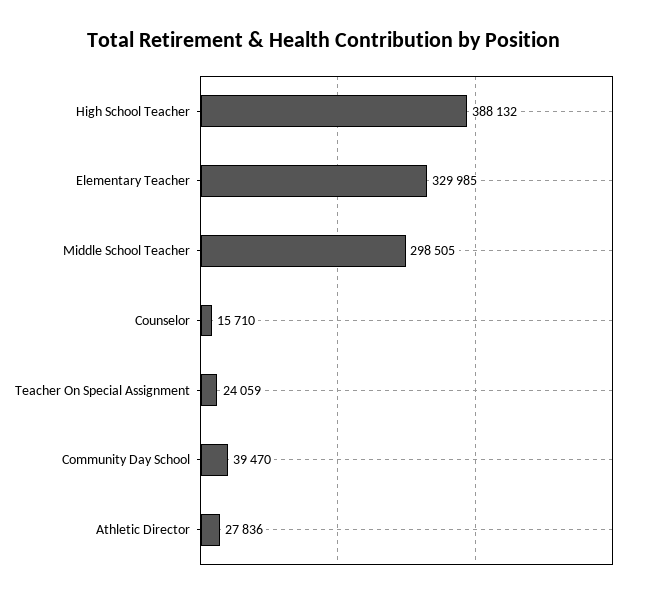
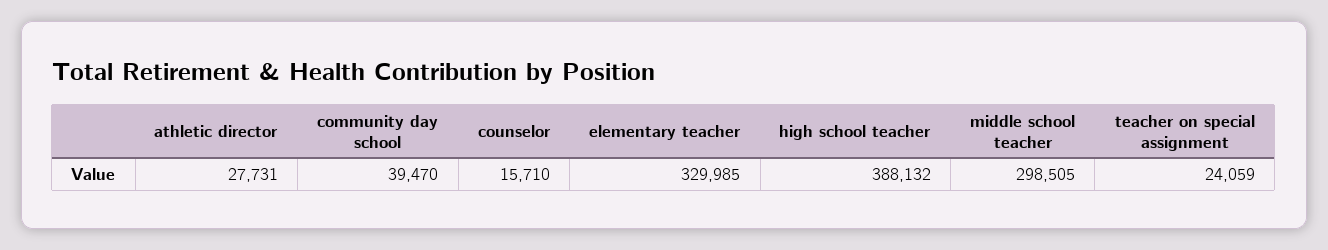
Athletic Director: 27836 -> 27731

